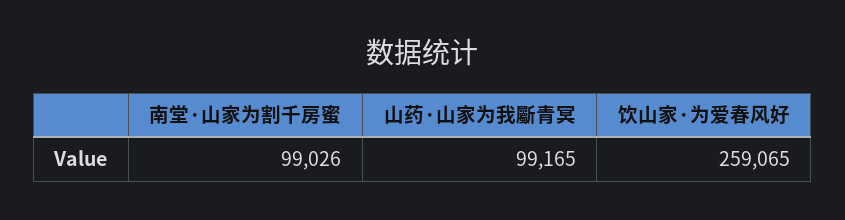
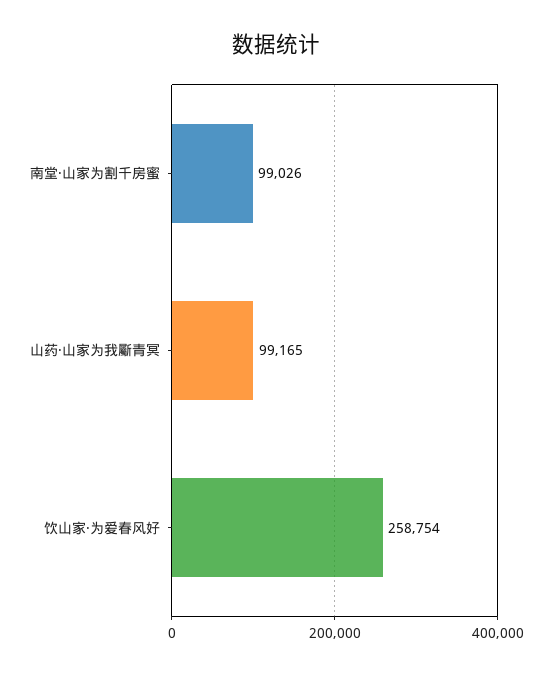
饮山家·为爱春风好: 259065 -> 258754

